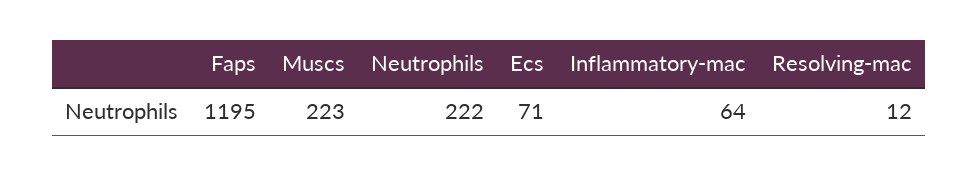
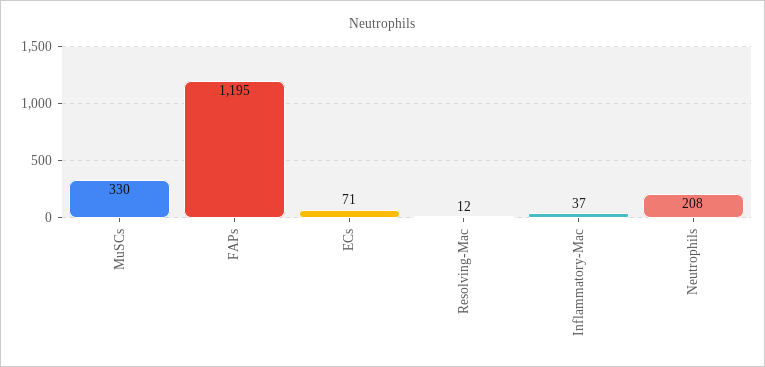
Muscs: 223 -> 330
Neutrophils: 222 -> 208
Inflammatory-mac: 64 -> 37

